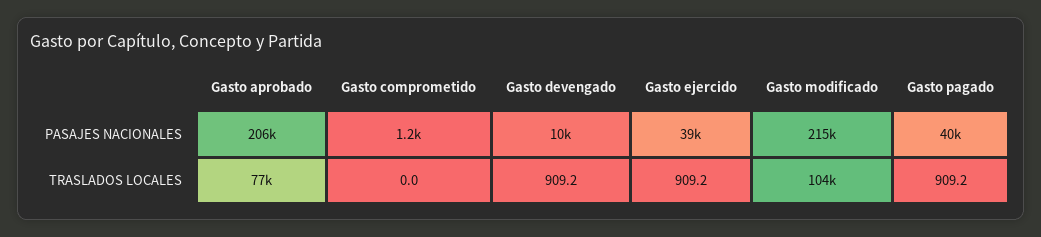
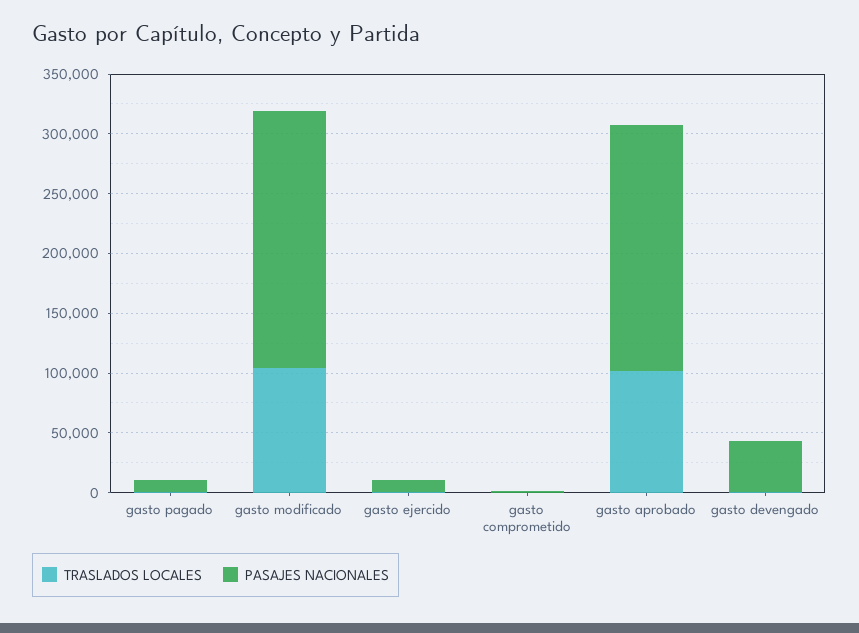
PASAJES NACIONALES, Gasto devengado: 10000 -> 40000
PASAJES NACIONALES, Gasto ejercido: 39000 -> 10000
PASAJES NACIONALES, Gasto pagado: 40000 -> 10000
TRASLADOS LOCALES, Gasto aprobado: 77000 -> 100000

